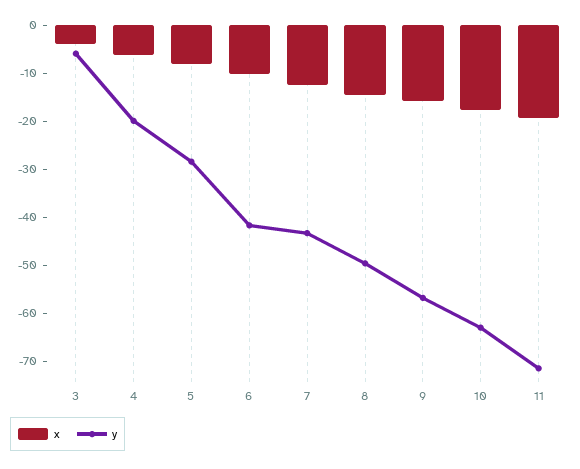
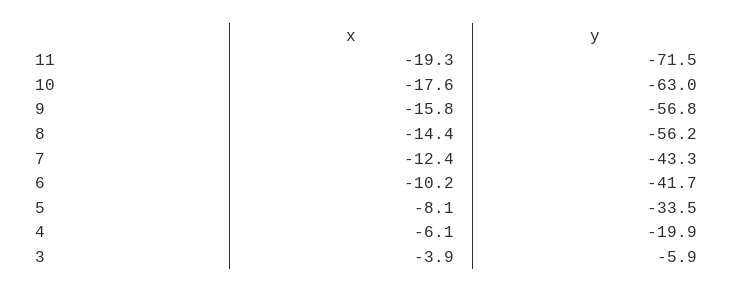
y, 5: -28 -> -33.5
y, 8: -50 -> -56.2

